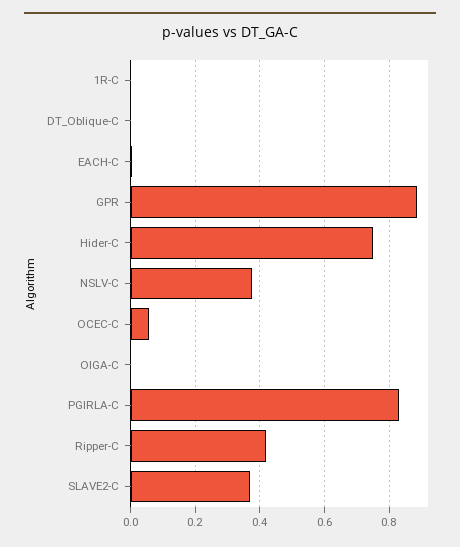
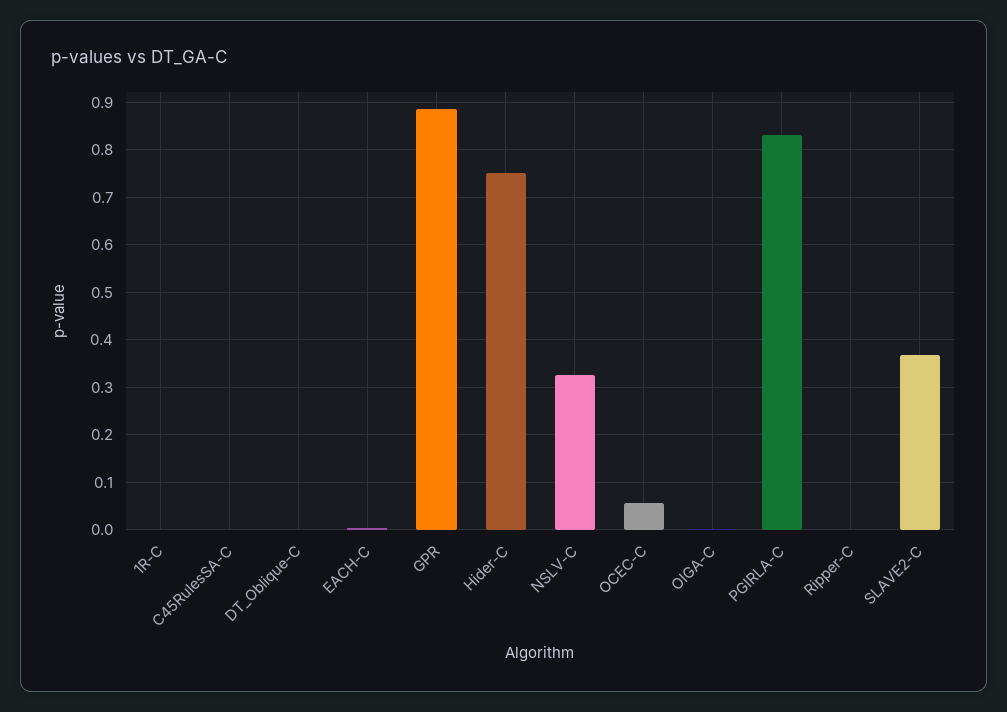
NSLV-C: 0.38 -> 0.32
Ripper-C: 0.42 -> 0
C45RulesSA-C: none -> 0

